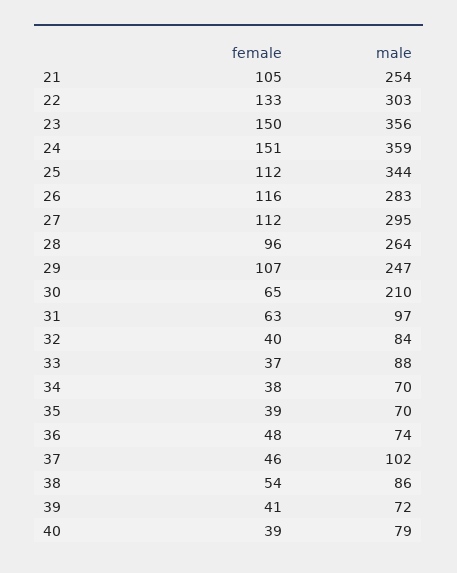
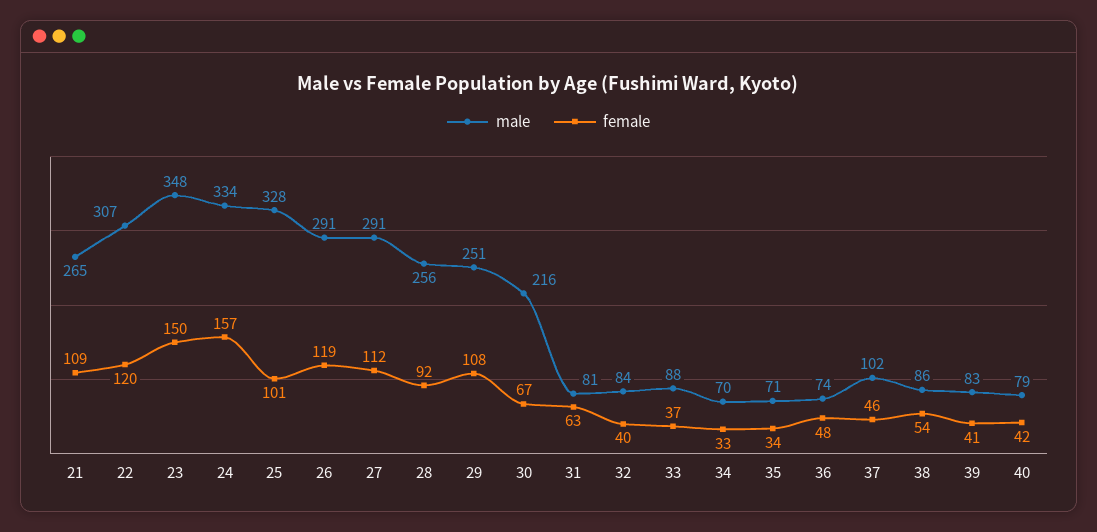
female, 21: 105 -> 109
male, 21: 254 -> 265
female, 22: 133 -> 120
male, 22: 303 -> 307
male, 23: 356 -> 348
female, 24: 151 -> 157
male, 24: 359 -> 334
female, 25: 112 -> 101
male, 25: 344 -> 328
female, 26: 116 -> 119
male, 26: 283 -> 291
male, 27: 295 -> 291
female, 28: 96 -> 92
male, 28: 264 -> 256
female, 29: 107 -> 108
male, 29: 247 -> 251
female, 30: 65 -> 67
male, 30: 210 -> 216
male, 31: 97 -> 81
female, 34: 38 -> 33
female, 35: 39 -> 34
male, 35: 70 -> 71
male, 39: 72 -> 83
female, 40: 39 -> 42

